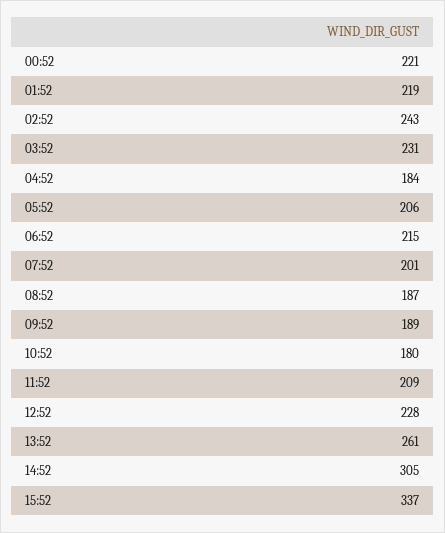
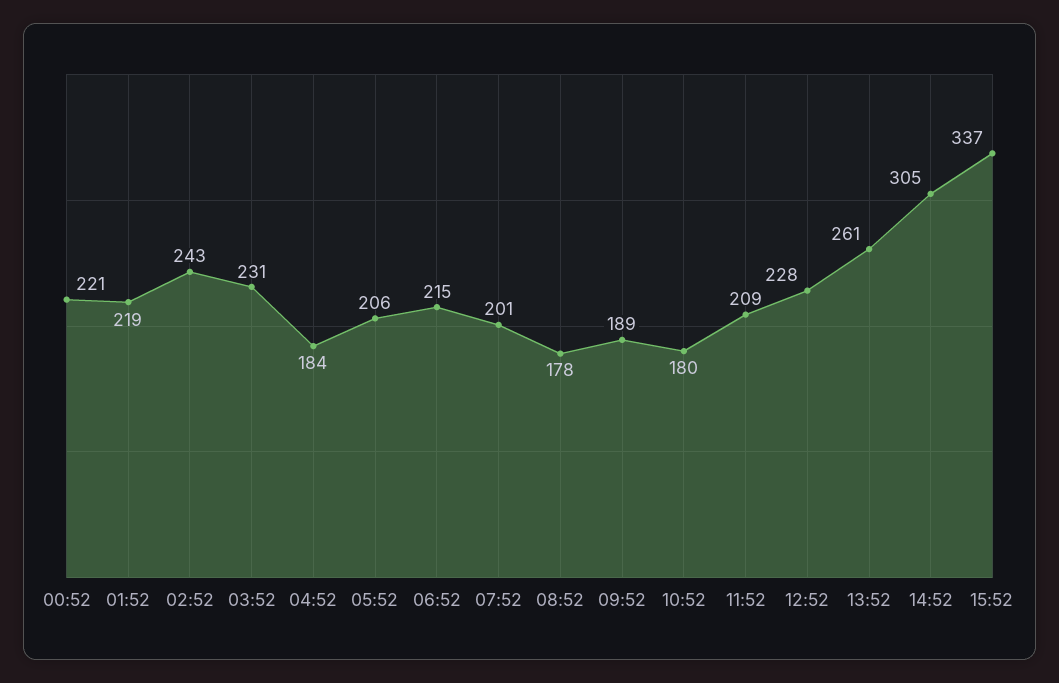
08:52: 187 -> 178

